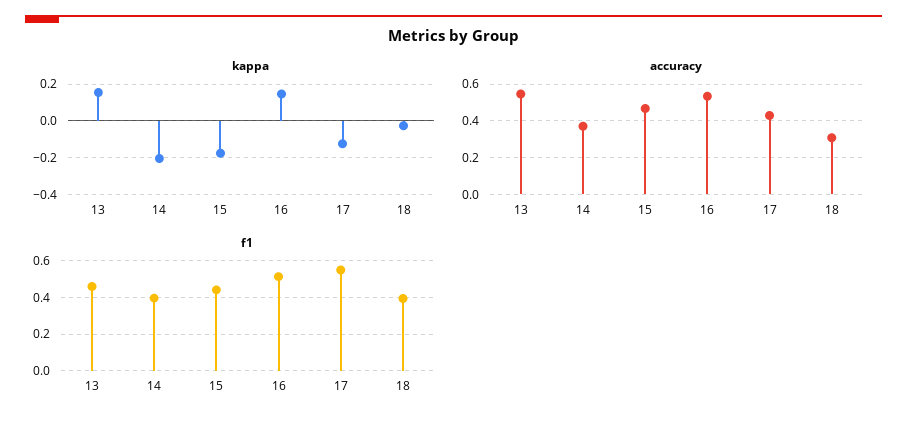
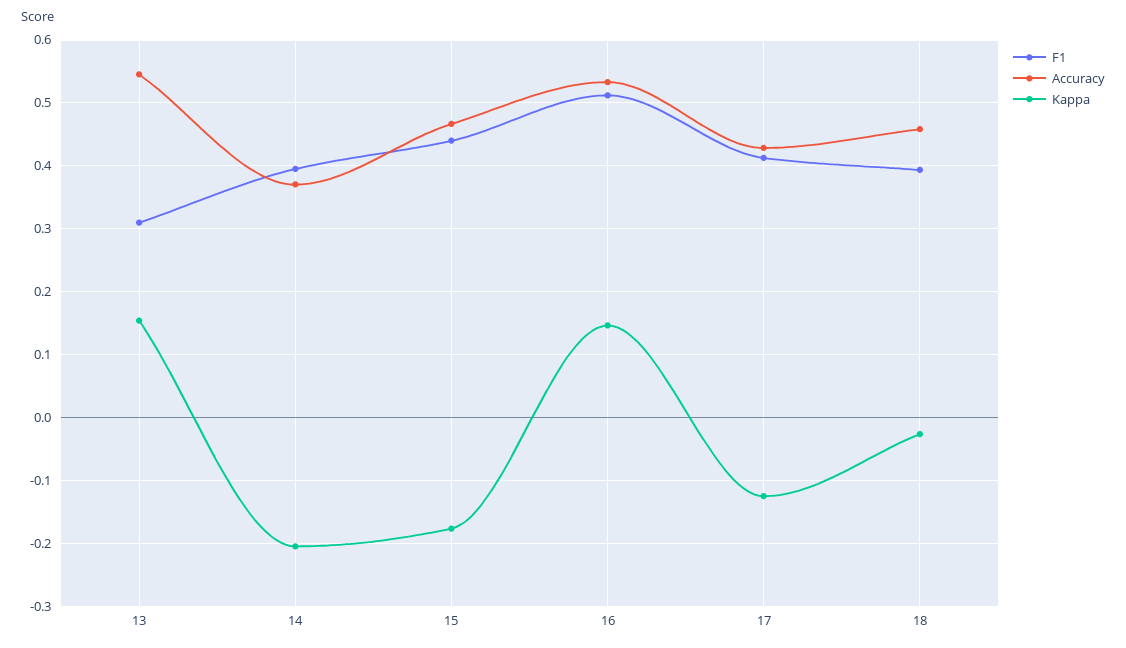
accuracy, 18: 0.3 -> 0.46
f1, 13: 0.45 -> 0.31
f1, 17: 0.55 -> 0.41

